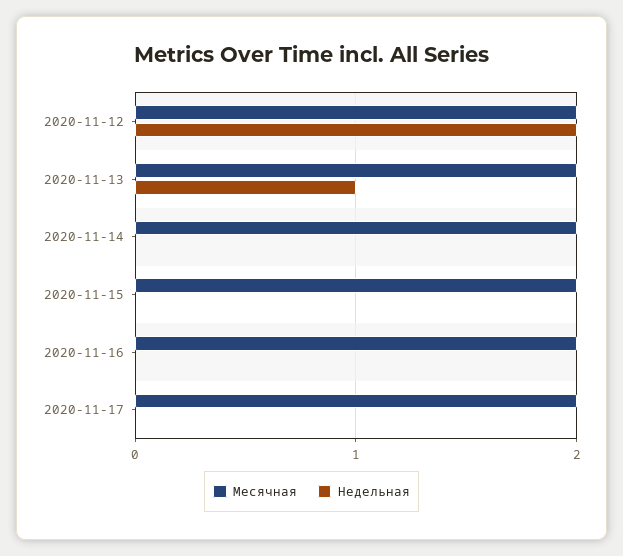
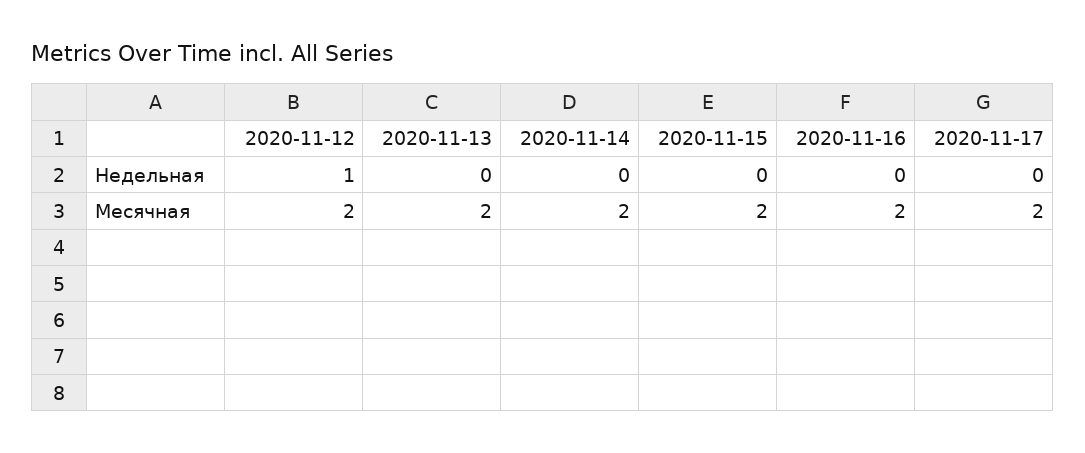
Недельная, 2020-11-12: 2 -> 1
Недельная, 2020-11-13: 1 -> 0

